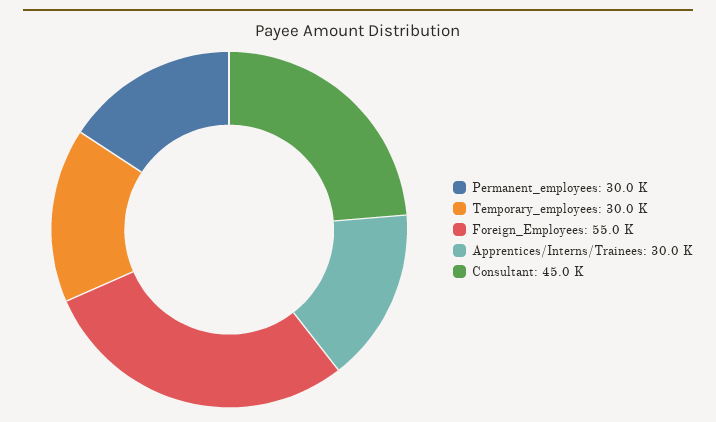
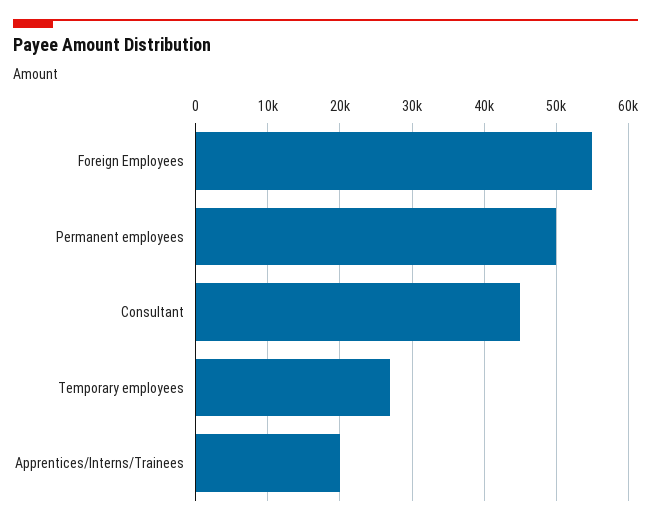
Permanent_employees: 30000 -> 50000
Temporary_employees: 30000 -> 27000
Apprentices/Interns/Trainees: 30000 -> 20000

